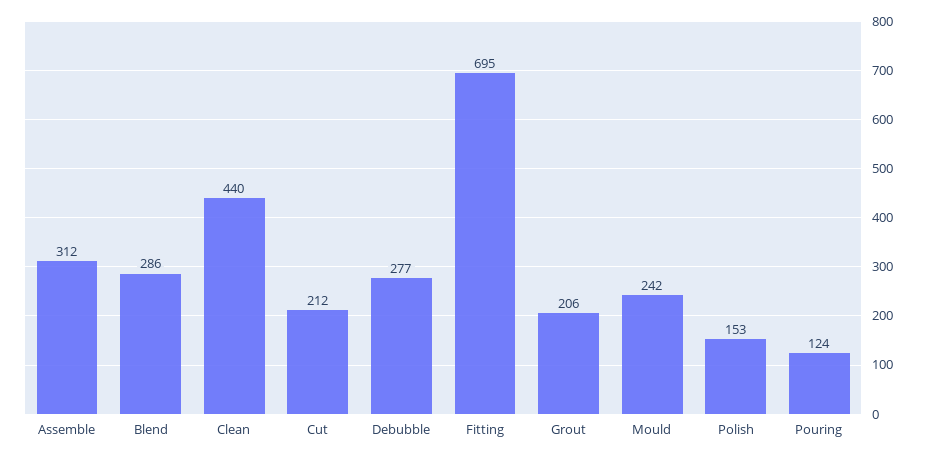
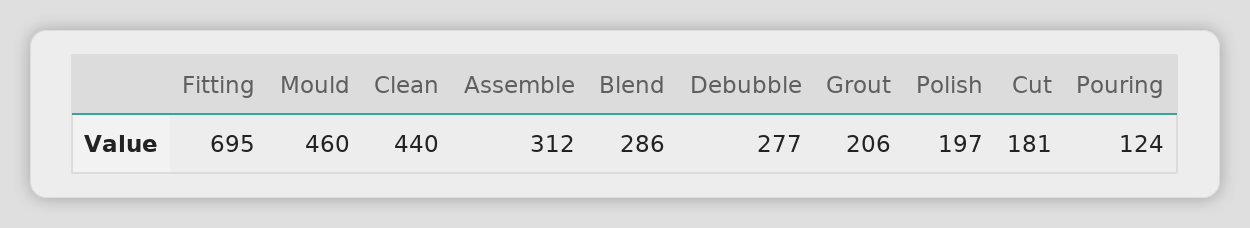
Cut: 212 -> 181
Mould: 242 -> 460
Polish: 153 -> 197

